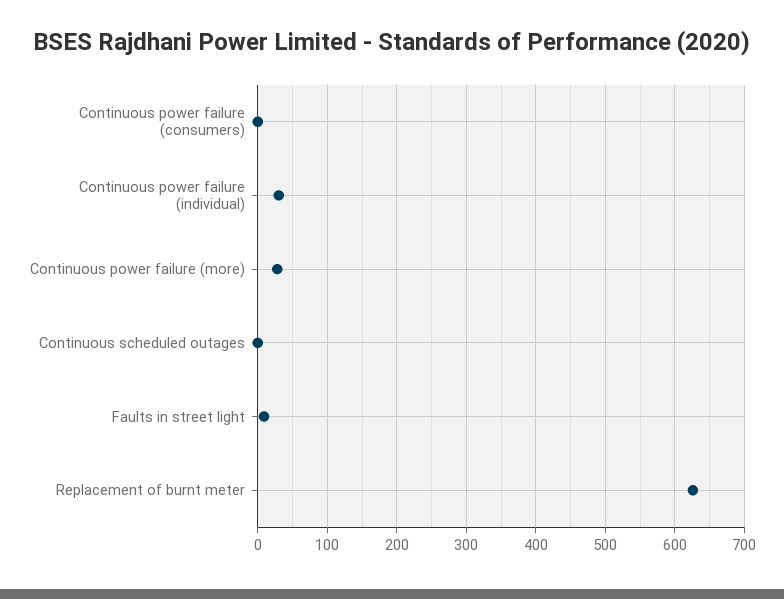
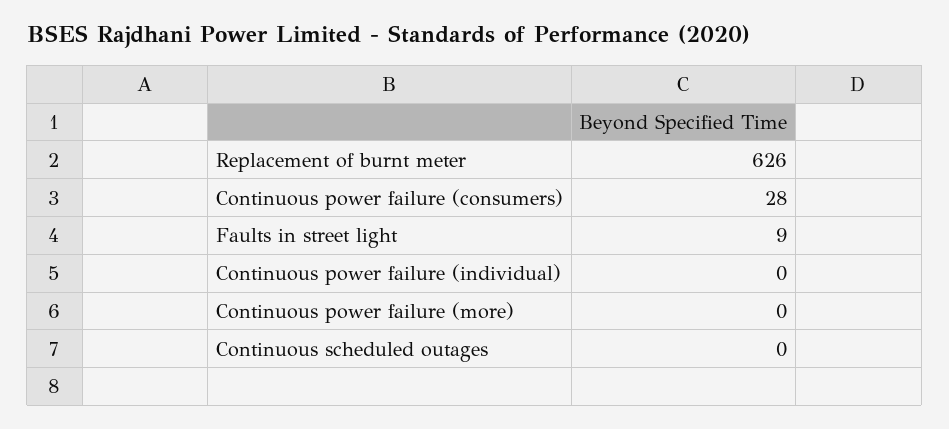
Continuous power failure (consumers): 0 -> 28
Continuous power failure (individual): 30 -> 0
Continuous power failure (more): 30 -> 0

